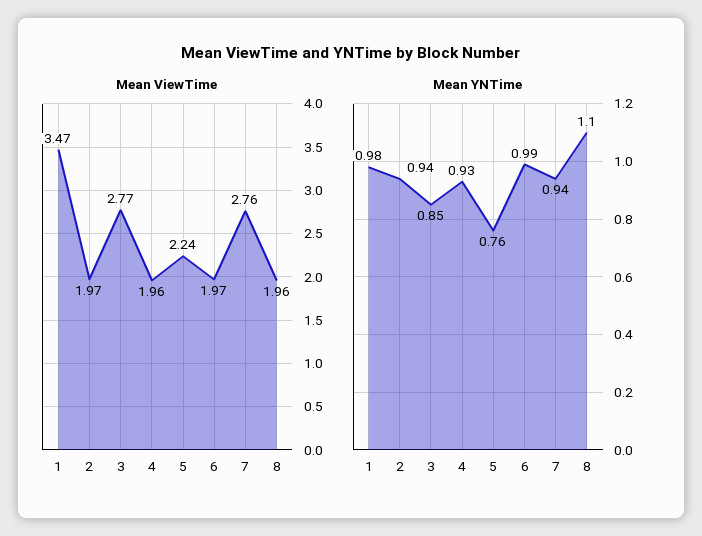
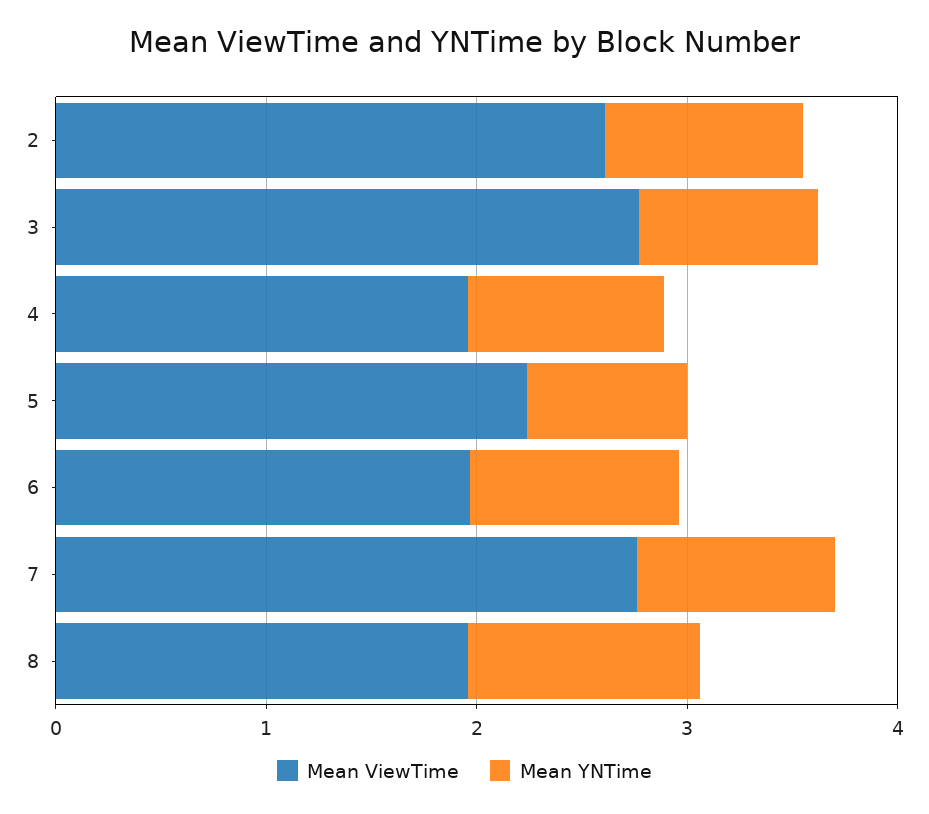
Mean ViewTime, 1: 3.47 -> none
Mean ViewTime, 2: 1.97 -> 2.6
Mean YNTime, 1: 0.98 -> none

